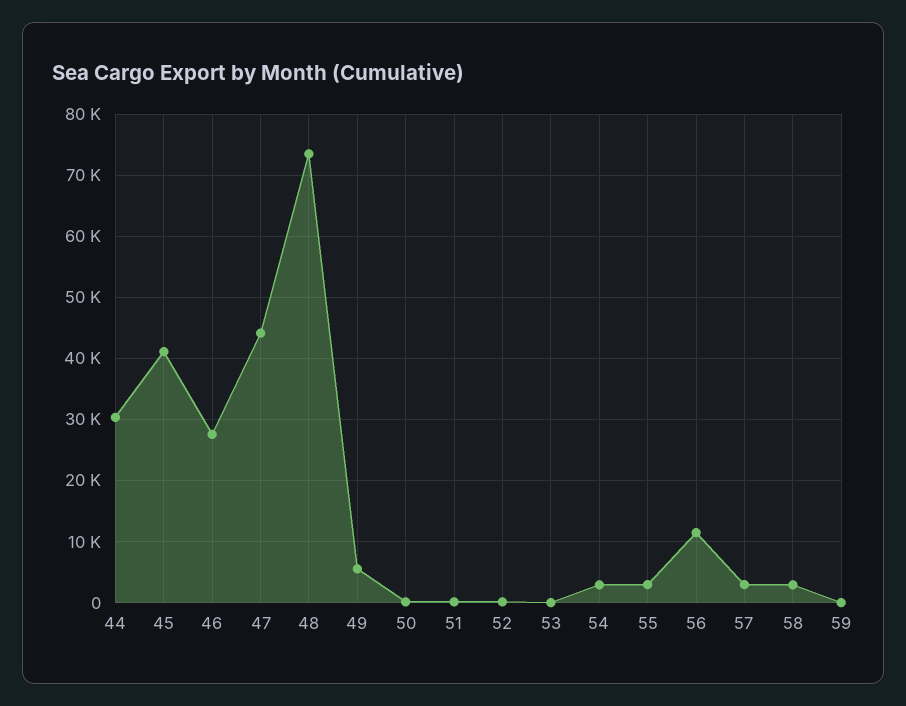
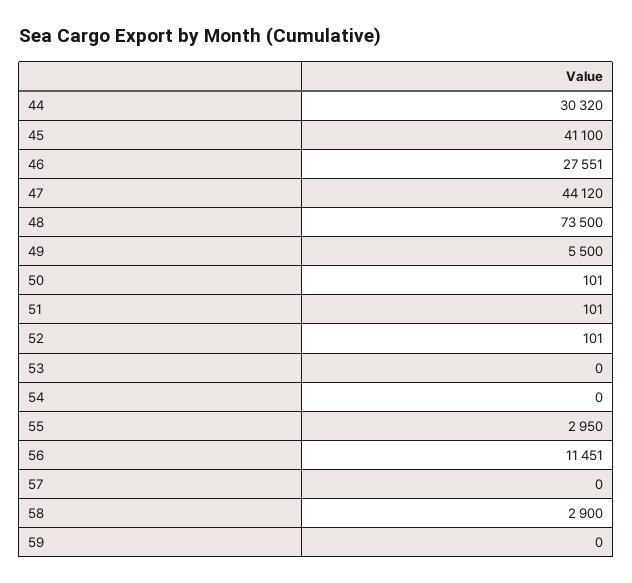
54: 3000 -> 0
57: 3000 -> 0

